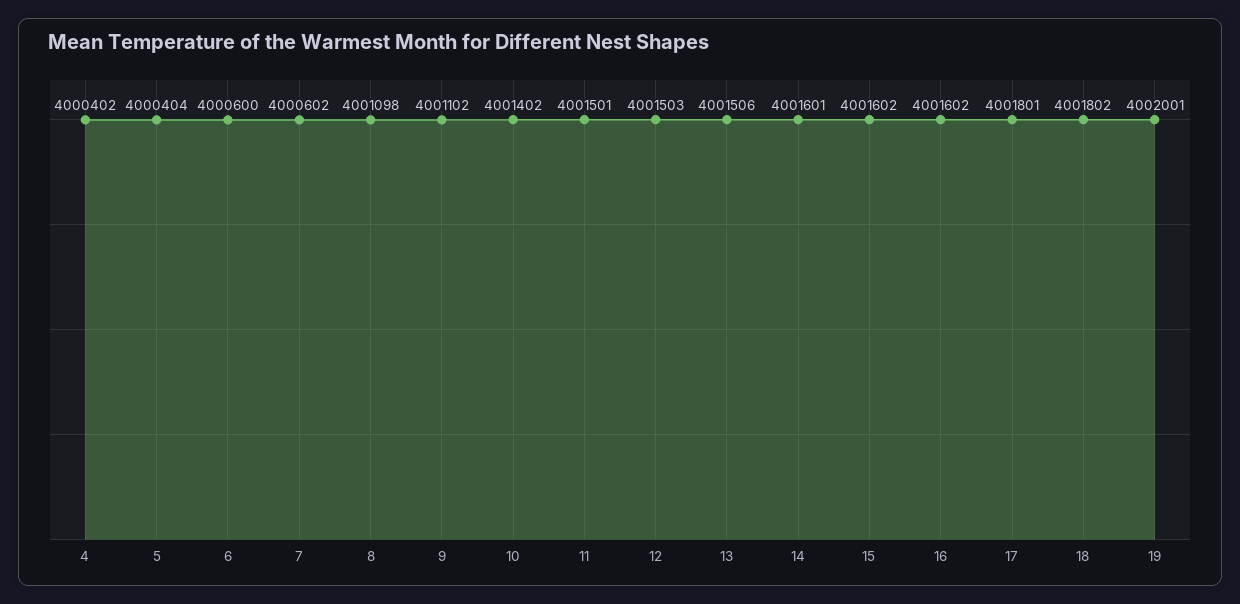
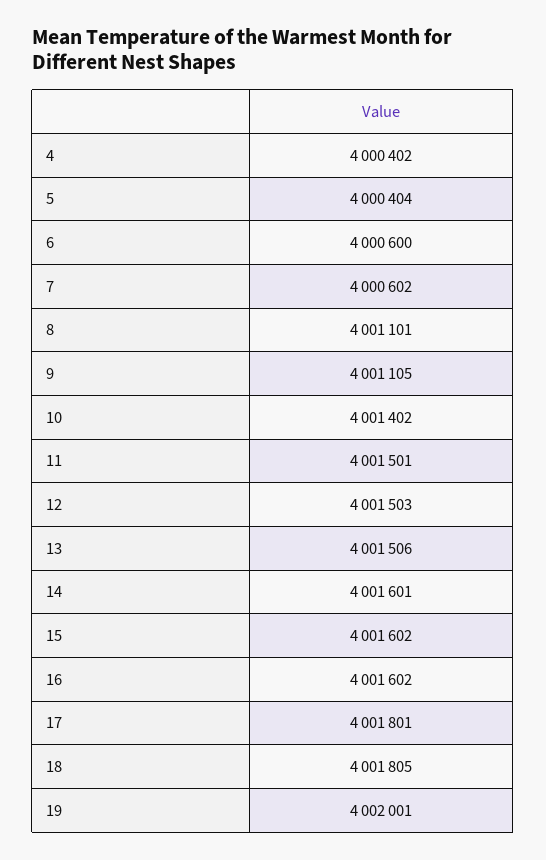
8: 4001098 -> 4001101
9: 4001102 -> 4001105
18: 4001802 -> 4001805

